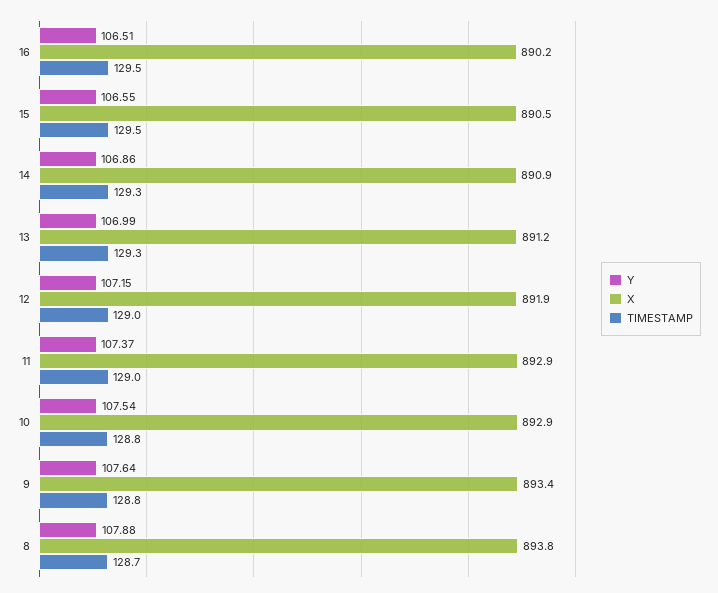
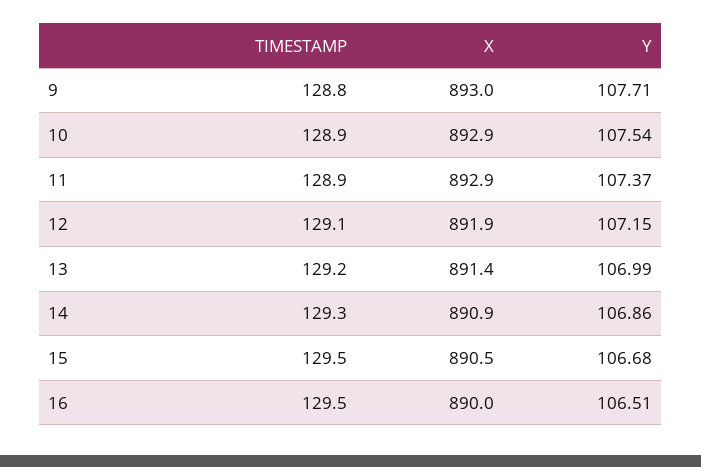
X, 16: 890.2 -> 890
Y, 15: 106.55 -> 106.68
X, 13: 891.2 -> 891.4
TIMESTAMP, 13: 129.3 -> 129.2
TIMESTAMP, 12: 129 -> 129.1
TIMESTAMP, 11: 129 -> 128.9
TIMESTAMP, 10: 128.8 -> 128.9
Y, 9: 107.64 -> 107.71
X, 9: 893.4 -> 893
Y, 8: 107.88 -> none
X, 8: 893.8 -> none
TIMESTAMP, 8: 128.7 -> none

